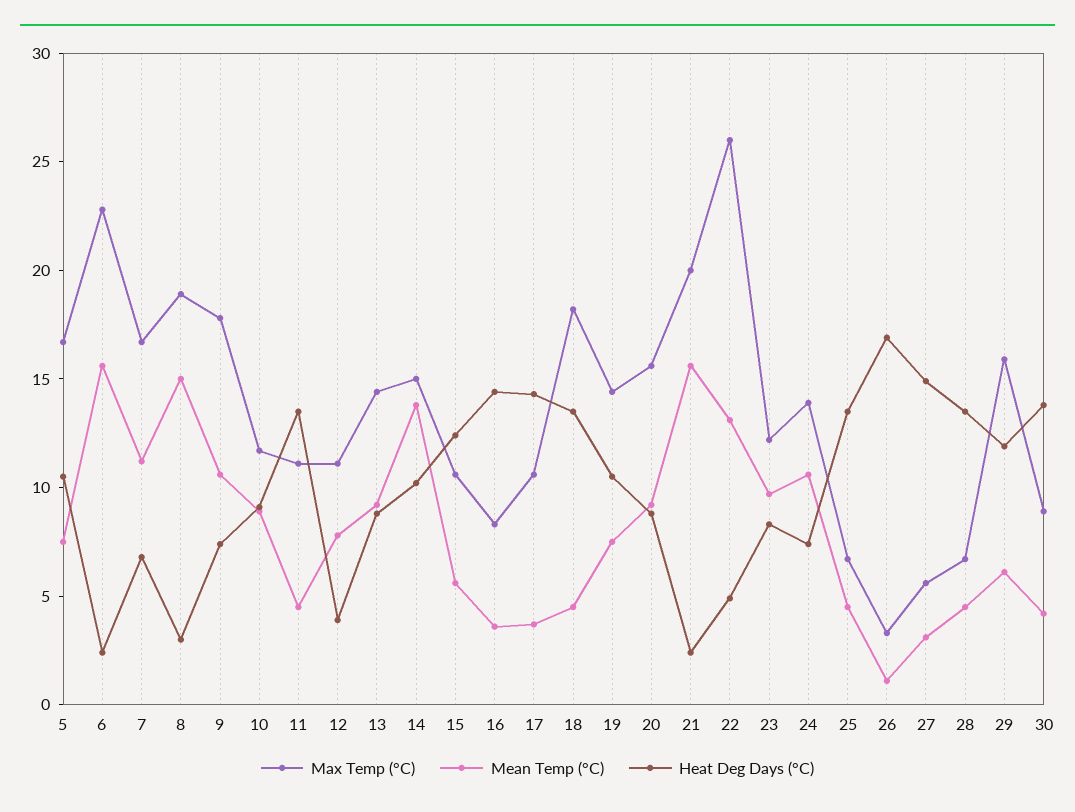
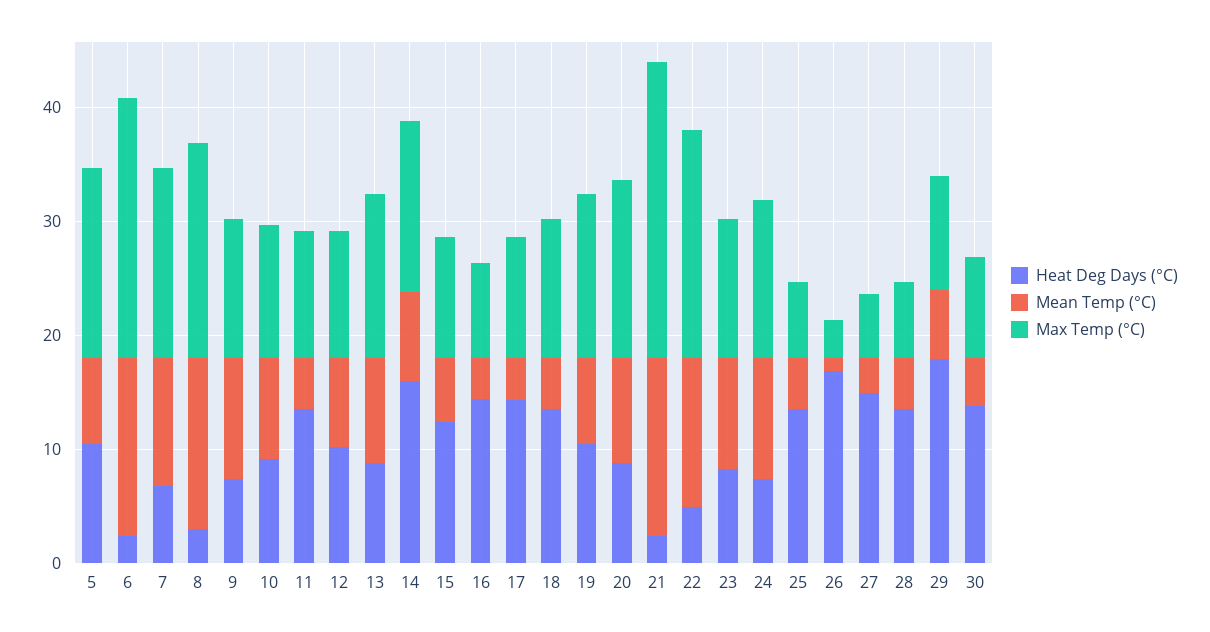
Max Temp (°C), 9: 18 -> 12
Heat Deg Days (°C), 12: 4 -> 10
Mean Temp (°C), 14: 14 -> 8
Heat Deg Days (°C), 14: 10 -> 16
Max Temp (°C), 18: 18 -> 12
Max Temp (°C), 21: 20 -> 26
Max Temp (°C), 22: 26 -> 20
Max Temp (°C), 29: 16 -> 10
Heat Deg Days (°C), 29: 12 -> 18

